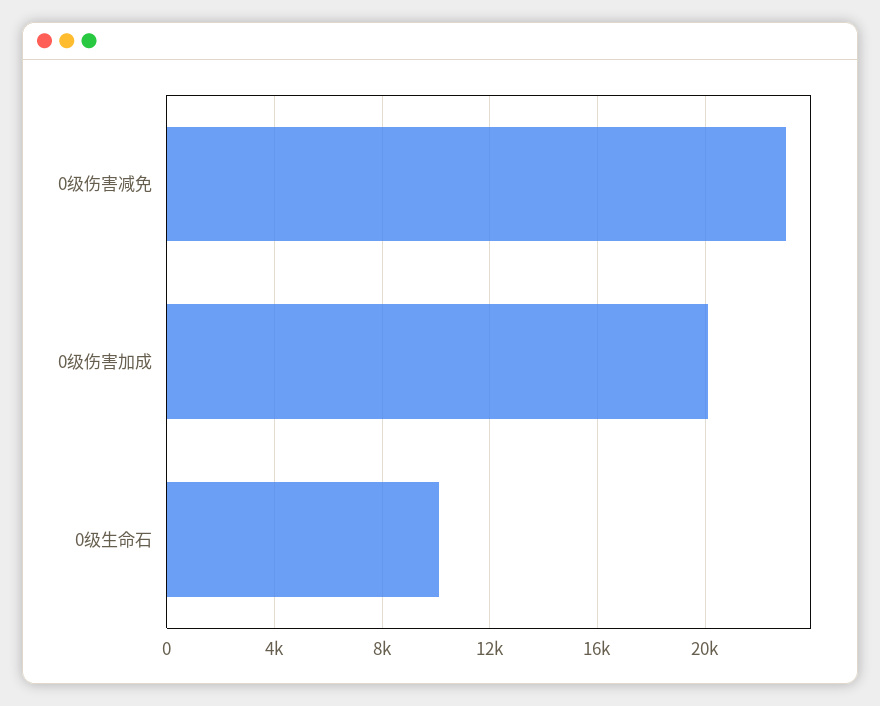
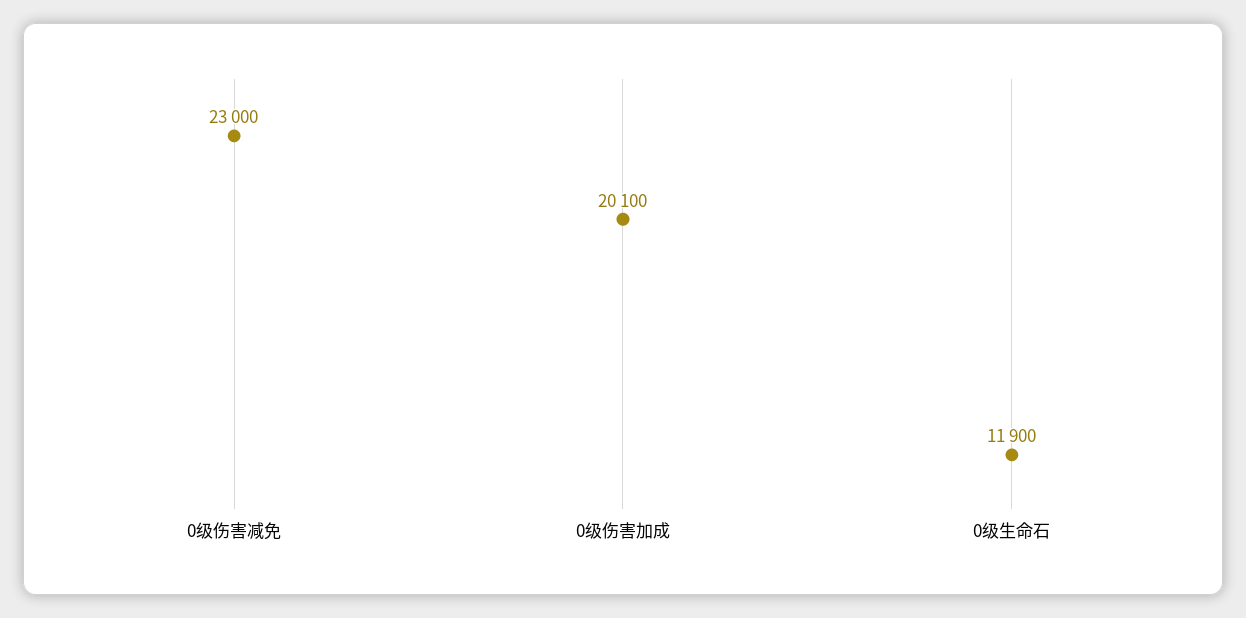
0级生命石: 10000 -> 11900

